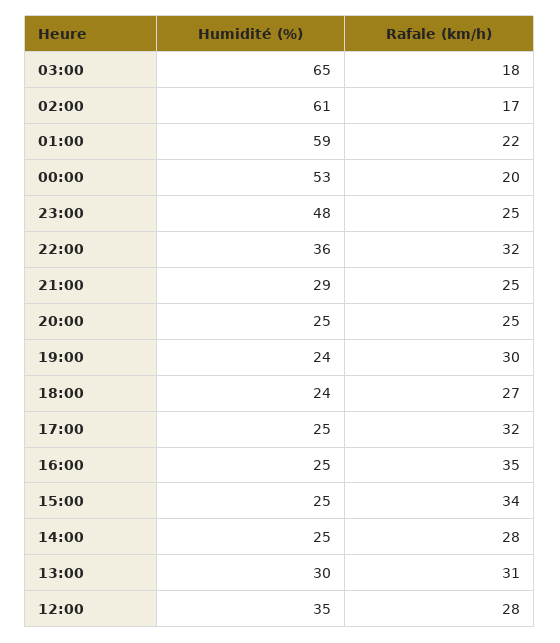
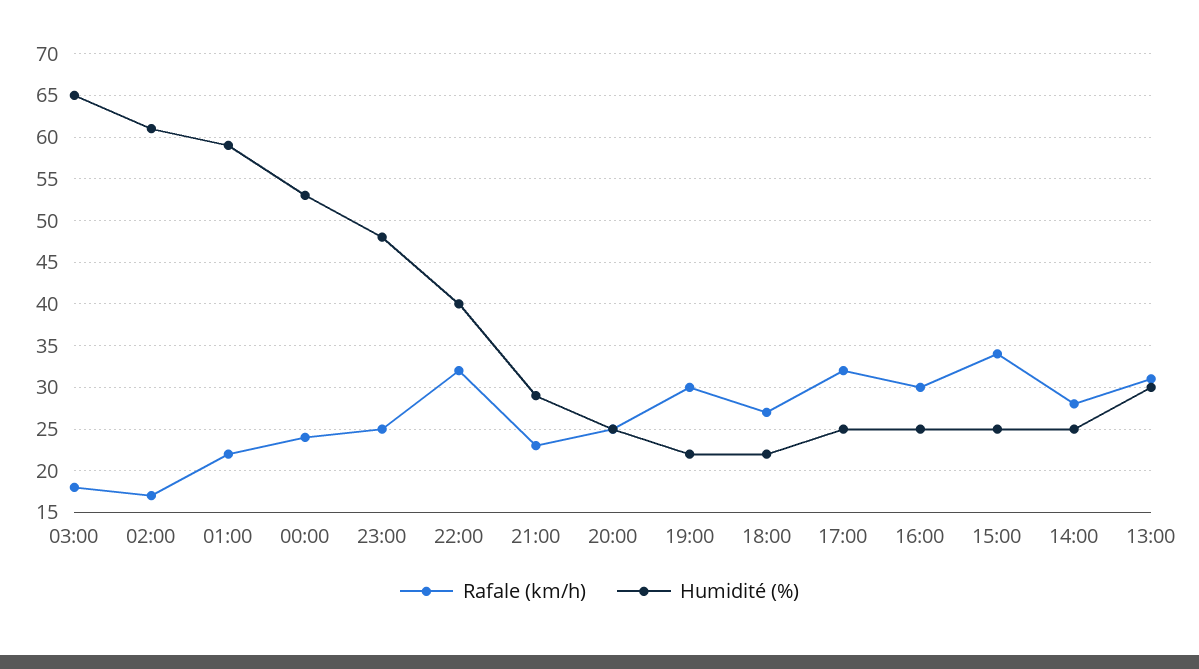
Rafale (km/h), 00:00: 20 -> 24
Humidité (%), 22:00: 36 -> 40
Rafale (km/h), 21:00: 25 -> 23
Humidité (%), 19:00: 24 -> 22
Humidité (%), 18:00: 24 -> 22
Rafale (km/h), 16:00: 35 -> 30
Humidité (%), 12:00: 35 -> none
Rafale (km/h), 12:00: 28 -> none

